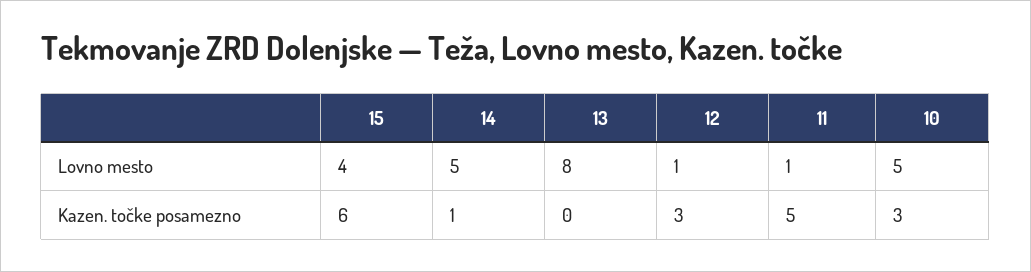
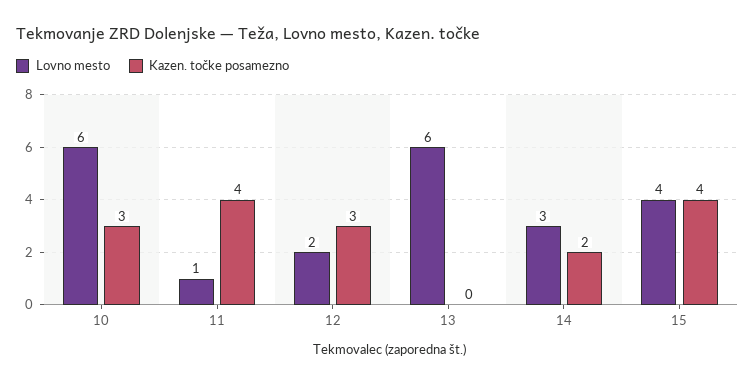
Lovno mesto, 14: 5 -> 3
Lovno mesto, 13: 8 -> 6
Lovno mesto, 12: 1 -> 2
Lovno mesto, 10: 5 -> 6
Kazen. točke posamezno, 15: 6 -> 4
Kazen. točke posamezno, 14: 1 -> 2
Kazen. točke posamezno, 11: 5 -> 4

